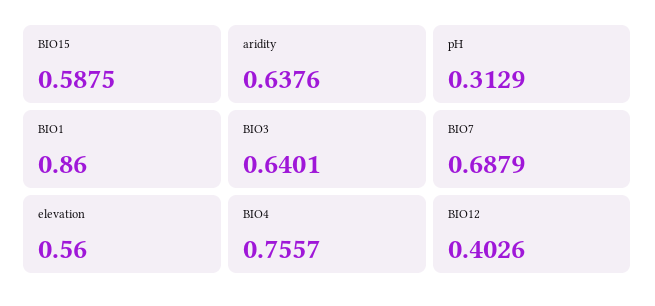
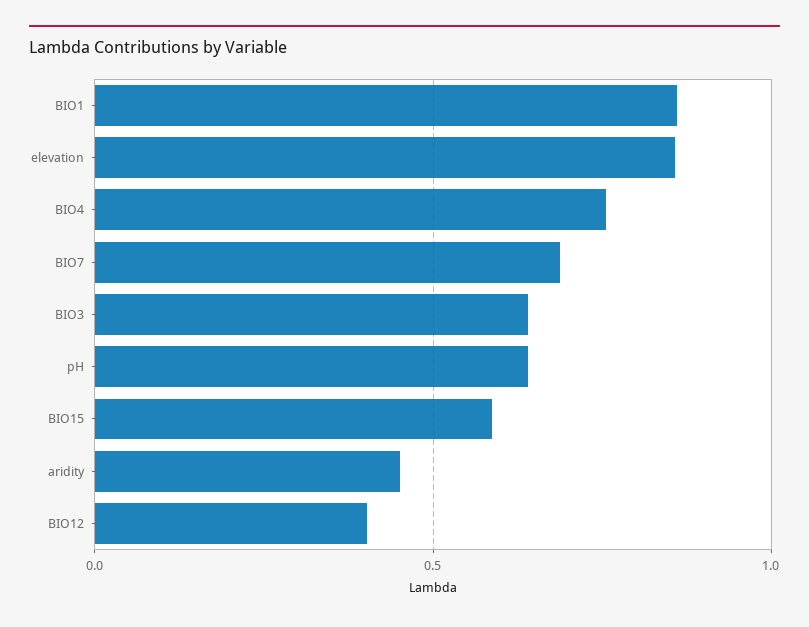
aridity: 0.6376 -> 0.45
pH: 0.3129 -> 0.65
elevation: 0.56 -> 0.85

